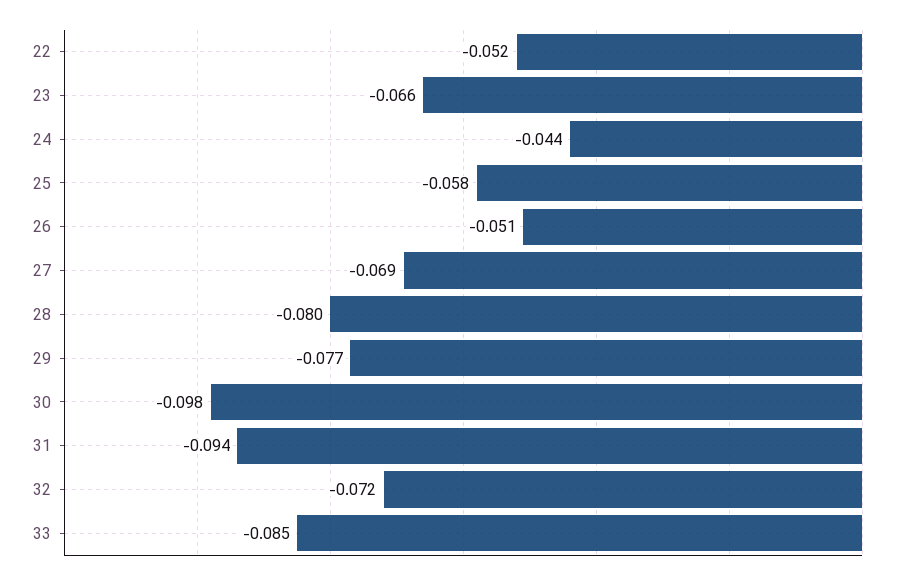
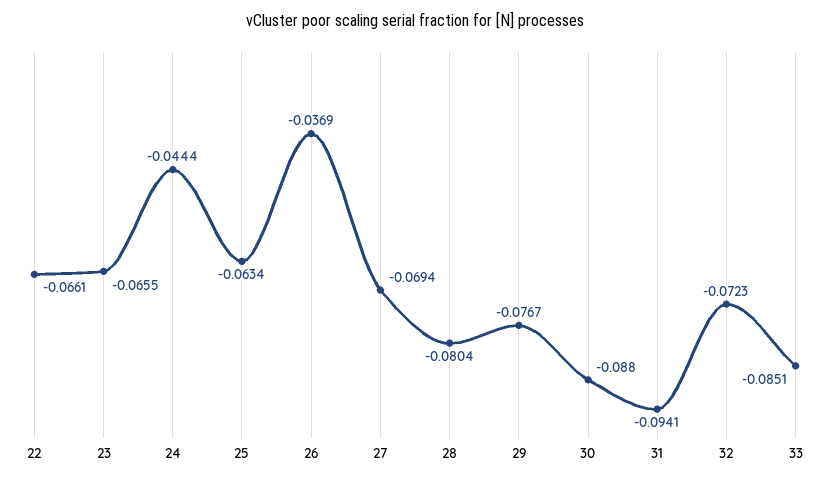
22: -0.052 -> -0.0661
25: -0.058 -> -0.0634
26: -0.051 -> -0.0369
30: -0.098 -> -0.088

